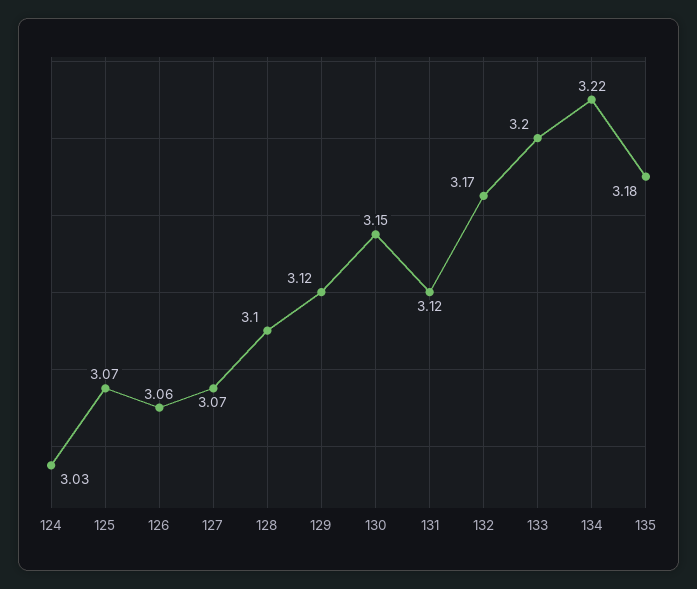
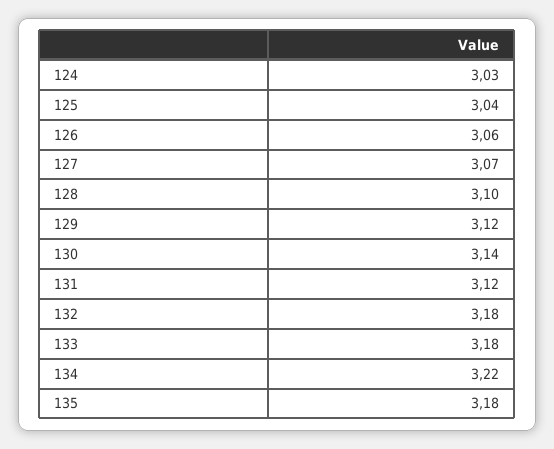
125: 3.07 -> 3.04
130: 3.15 -> 3.14
132: 3.17 -> 3.18
133: 3.2 -> 3.18

